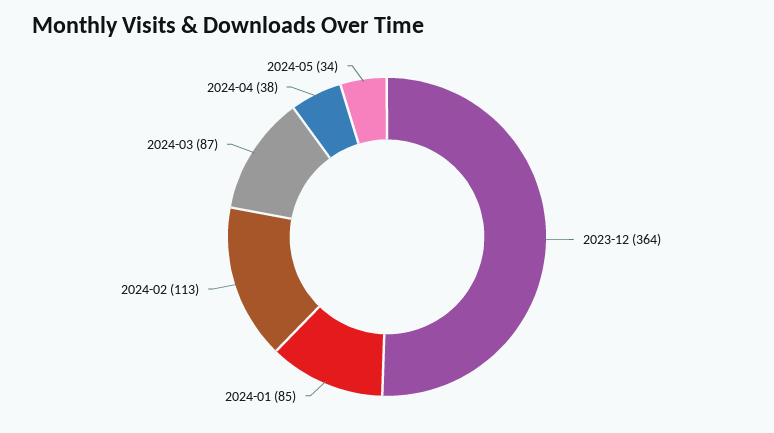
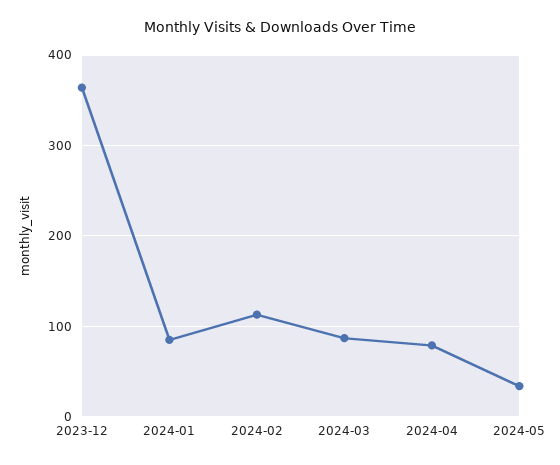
2024-04: 38 -> 80

